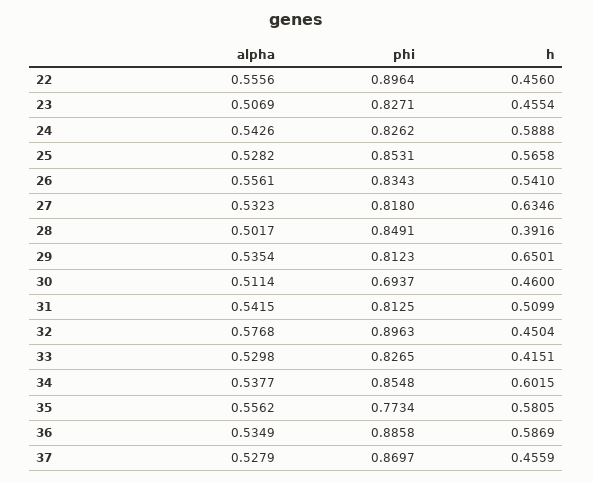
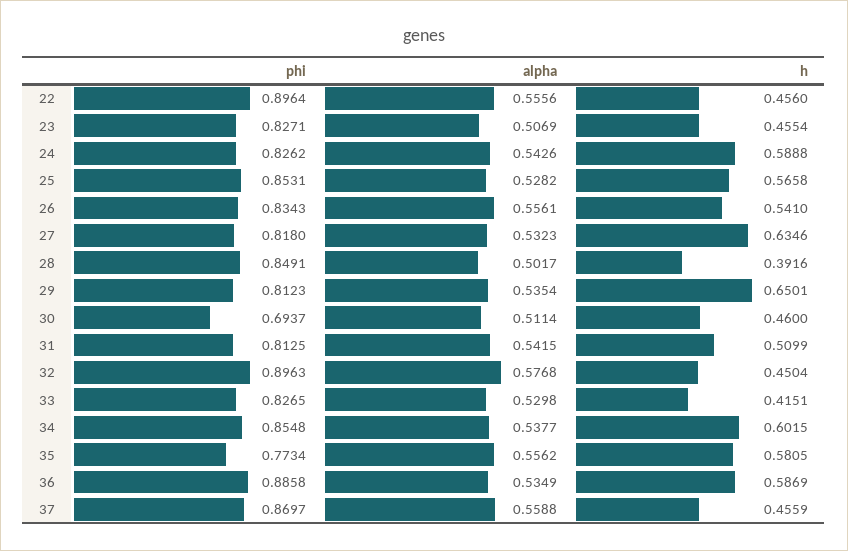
alpha, 37: 0.5279 -> 0.5588

